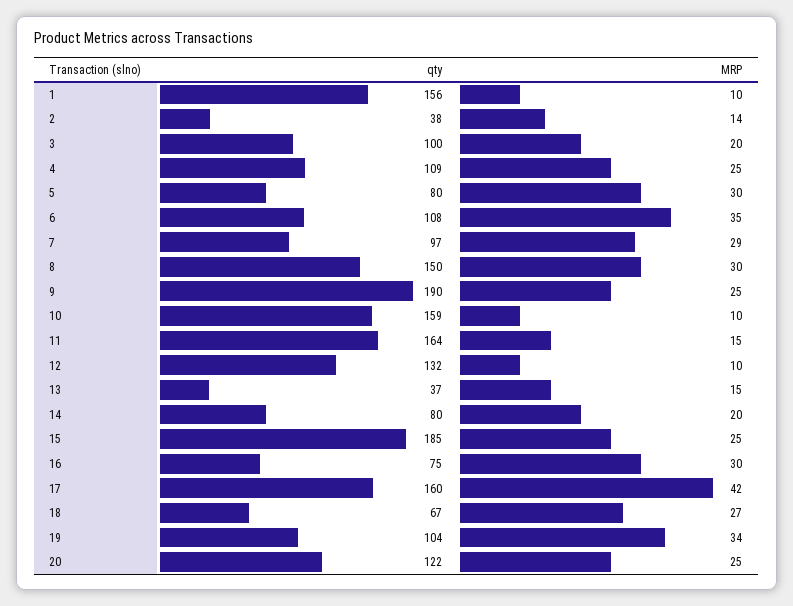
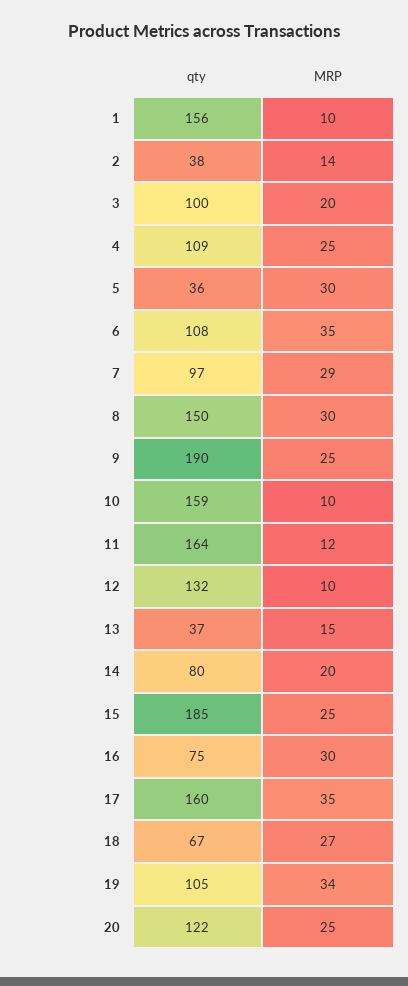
qty, 5: 80 -> 36
MRP, 11: 15 -> 12
MRP, 17: 42 -> 35
qty, 19: 104 -> 105

